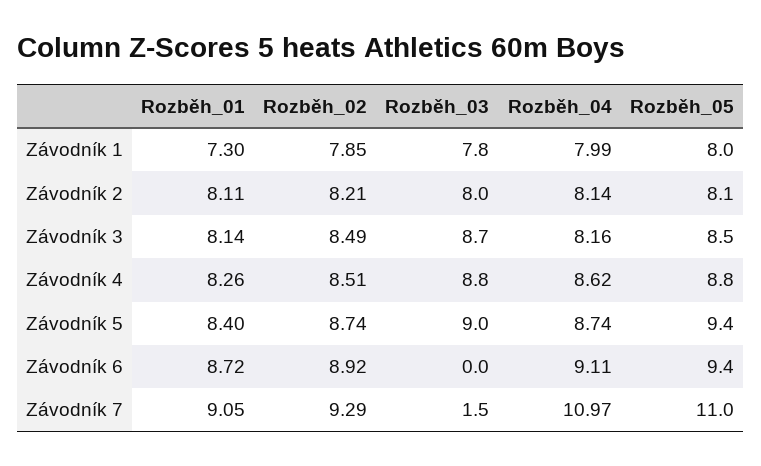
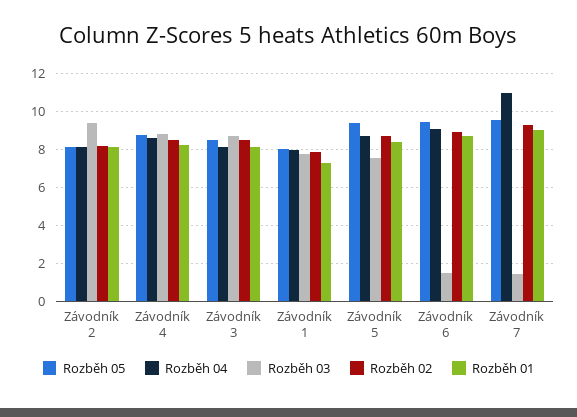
Rozběh_03, Závodník 2: 8 -> 9.5
Rozběh_03, Závodník 5: 9 -> 7.5
Rozběh_03, Závodník 6: 0 -> 1.5
Rozběh_05, Závodník 7: 11 -> 9.5

